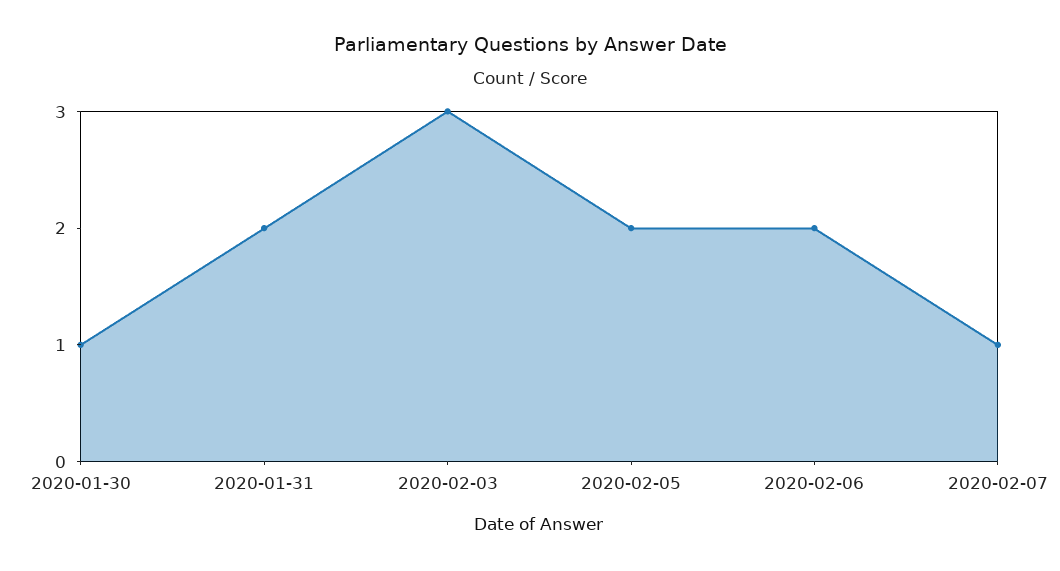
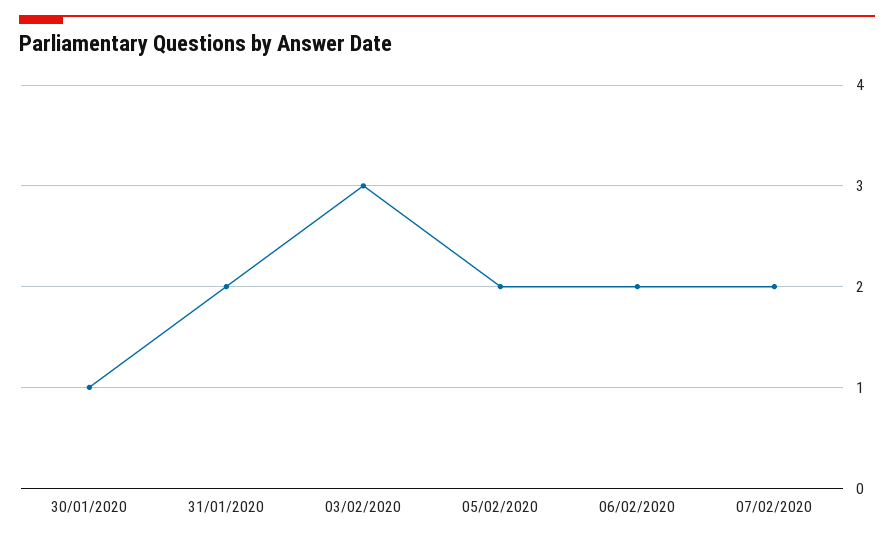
2020-02-07: 1 -> 2

